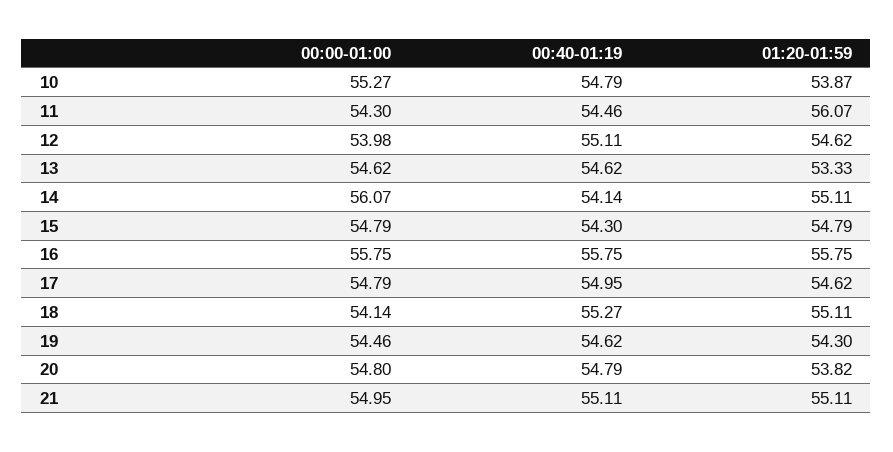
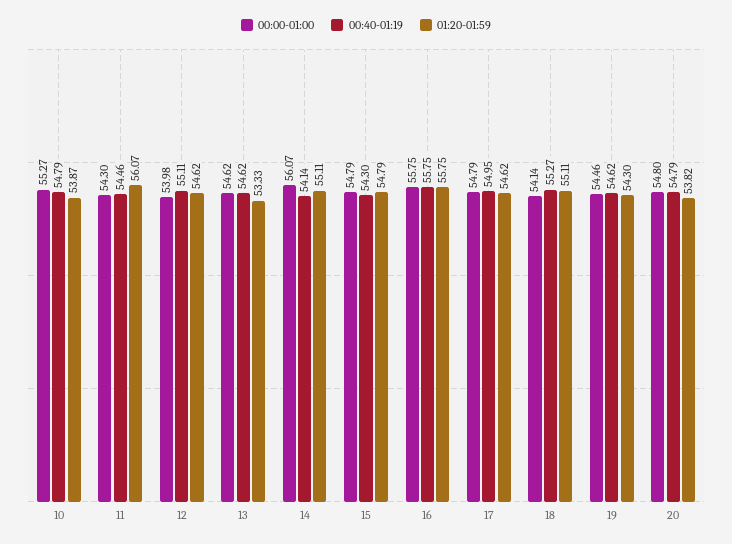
00:00-01:00, 21: 54.95 -> none
00:40-01:19, 21: 55.11 -> none
01:20-01:59, 21: 55.11 -> none

